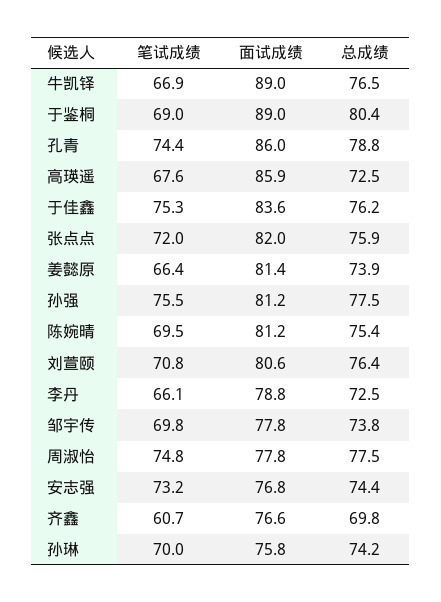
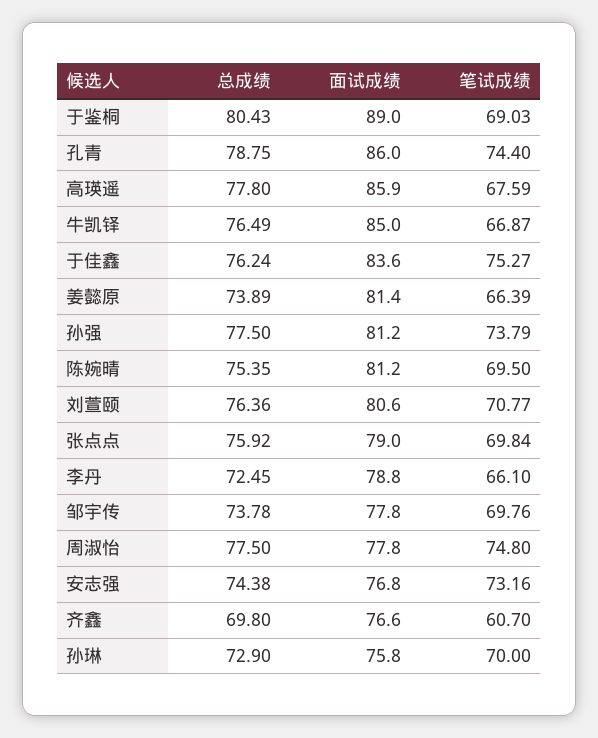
面试成绩, 牛凯铎: 89 -> 85
总成绩, 高瑛遥: 72.5 -> 77.8
笔试成绩, 张点点: 72 -> 69.84
面试成绩, 张点点: 82 -> 79
笔试成绩, 孙强: 75.5 -> 73.79
总成绩, 孙琳: 74.2 -> 72.9

